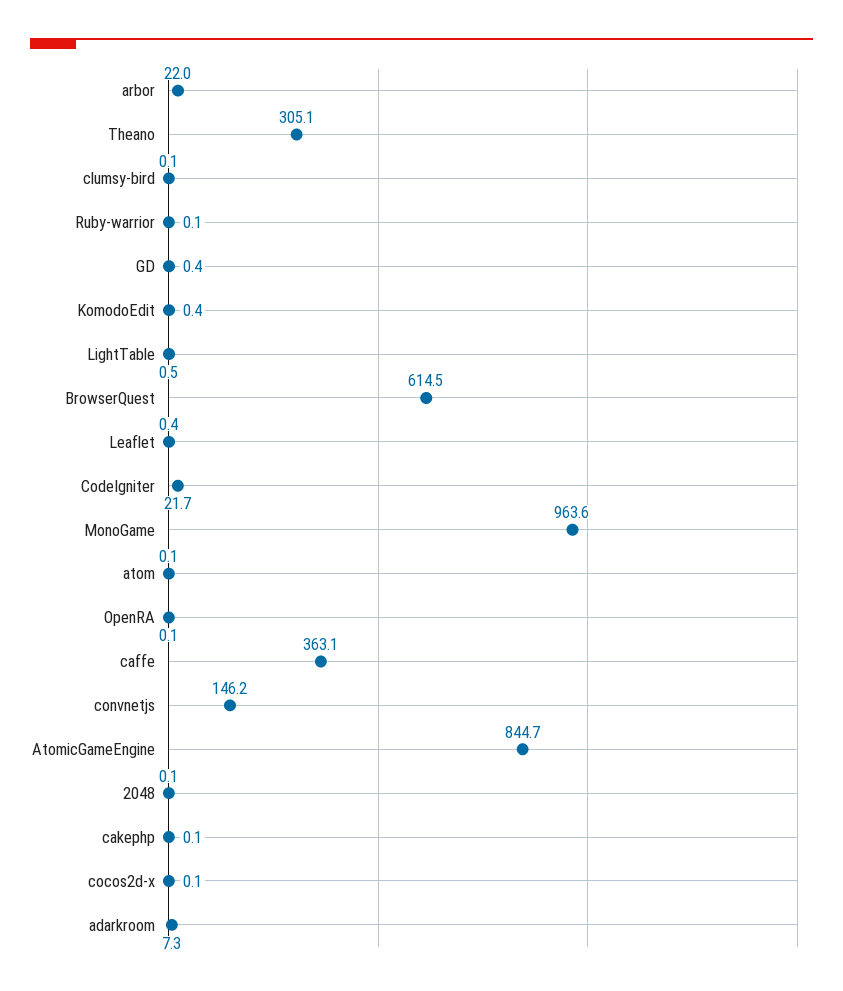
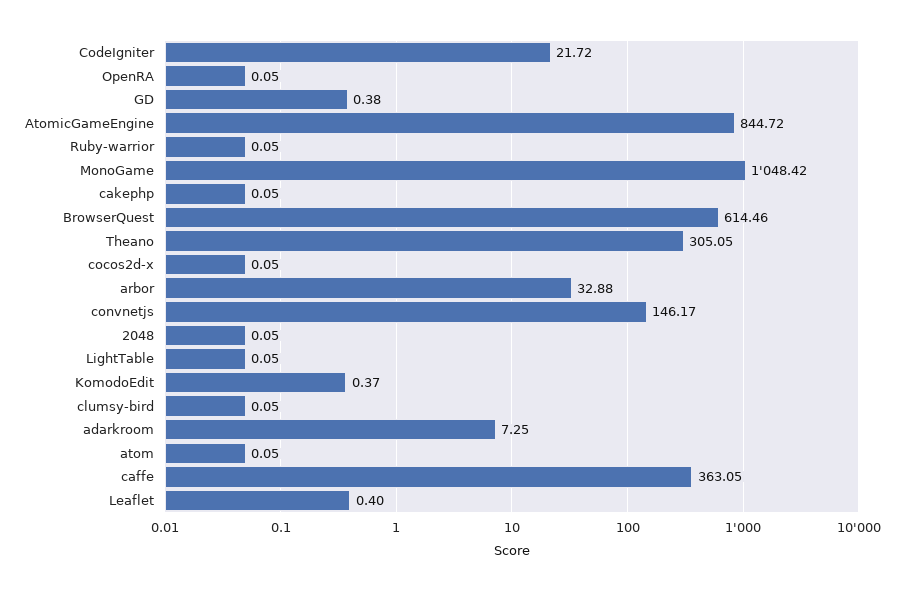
arbor: 22 -> 32.88
LightTable: 0.5 -> 0.05
MonoGame: 963.6 -> 1048.42

